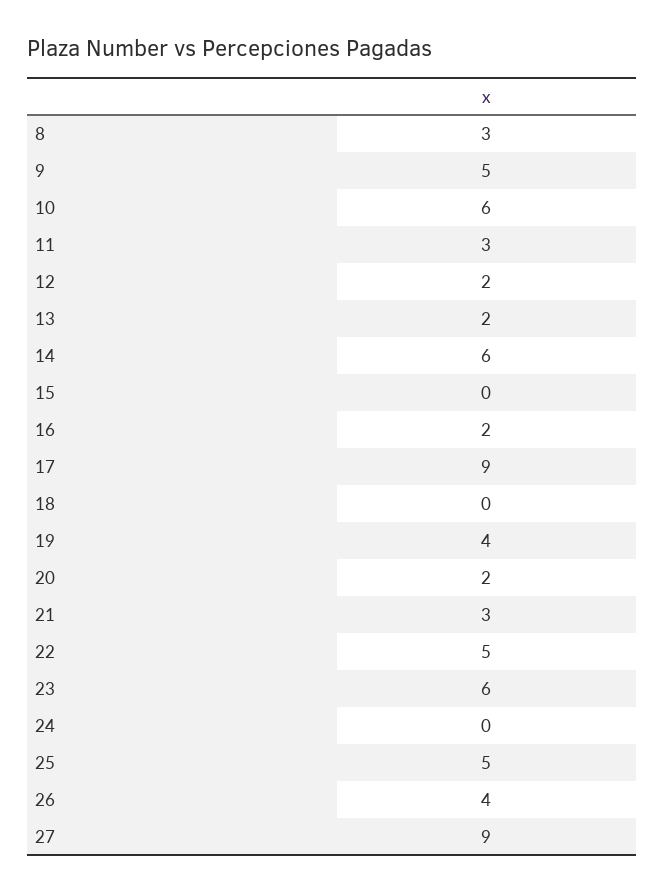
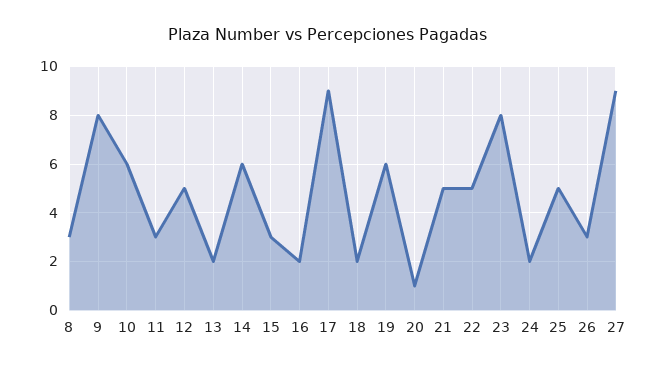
9: 5 -> 8
12: 2 -> 5
15: 0 -> 3
18: 0 -> 2
19: 4 -> 6
20: 2 -> 1
21: 3 -> 5
23: 6 -> 8
24: 0 -> 2
26: 4 -> 3

